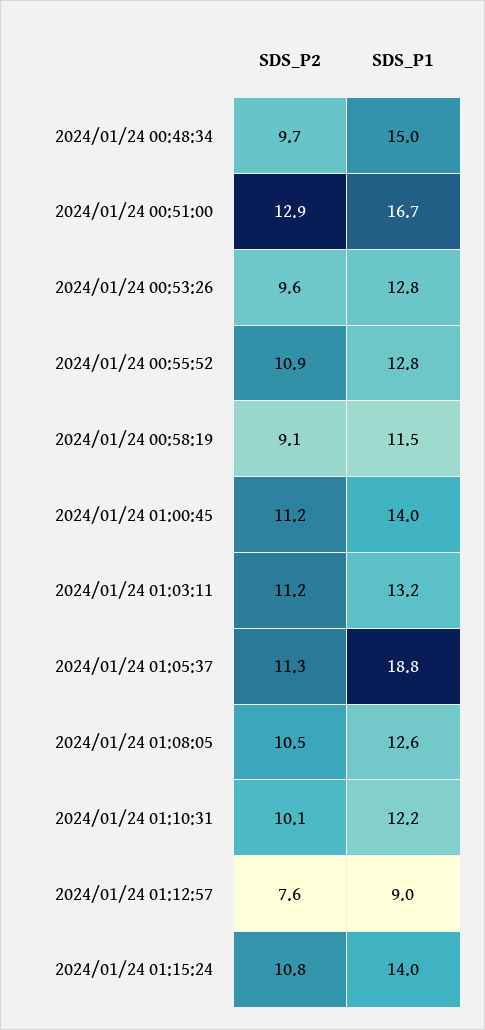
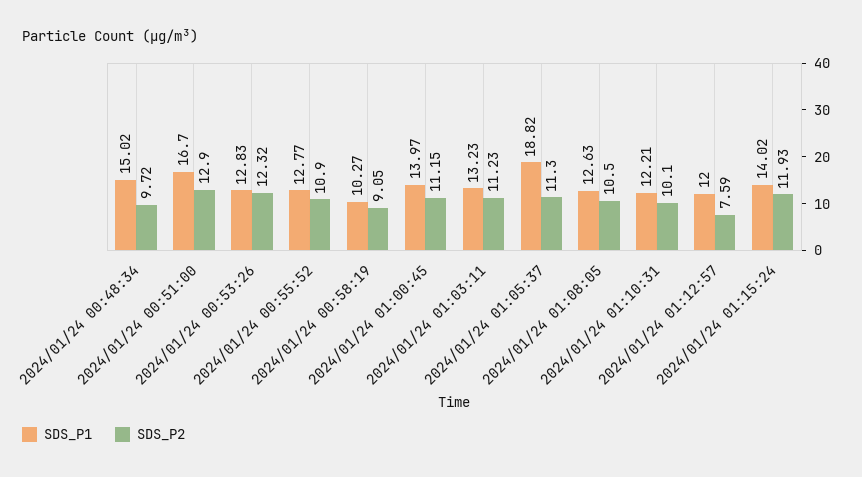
SDS_P2, 2024/01/24 00:53:26: 9.6 -> 12.32
SDS_P1, 2024/01/24 00:58:19: 11.5 -> 10.27
SDS_P1, 2024/01/24 01:12:57: 9 -> 12
SDS_P2, 2024/01/24 01:15:24: 10.8 -> 11.93

